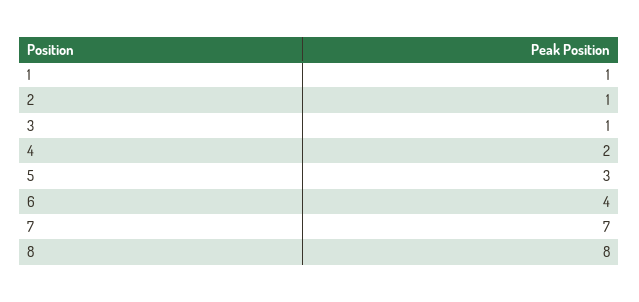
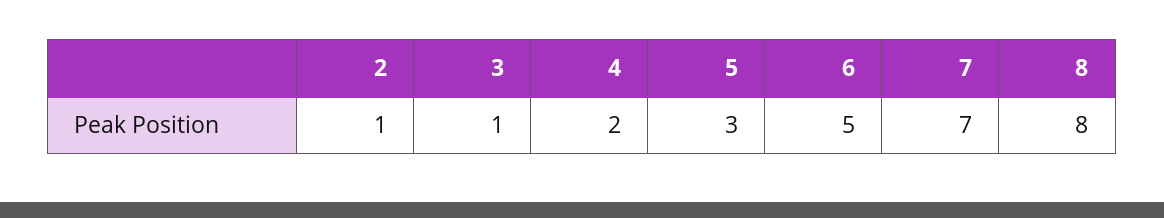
1: 1 -> none
6: 4 -> 5

